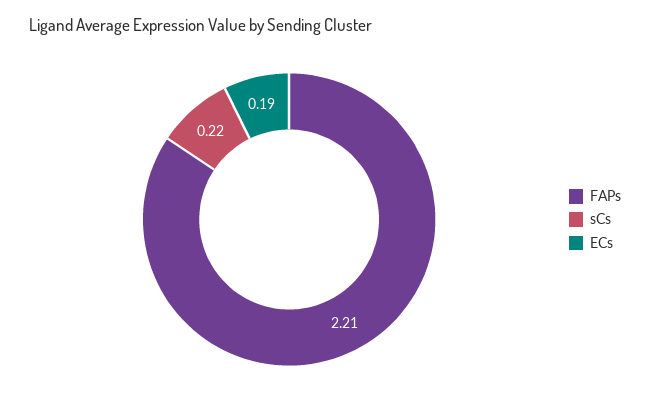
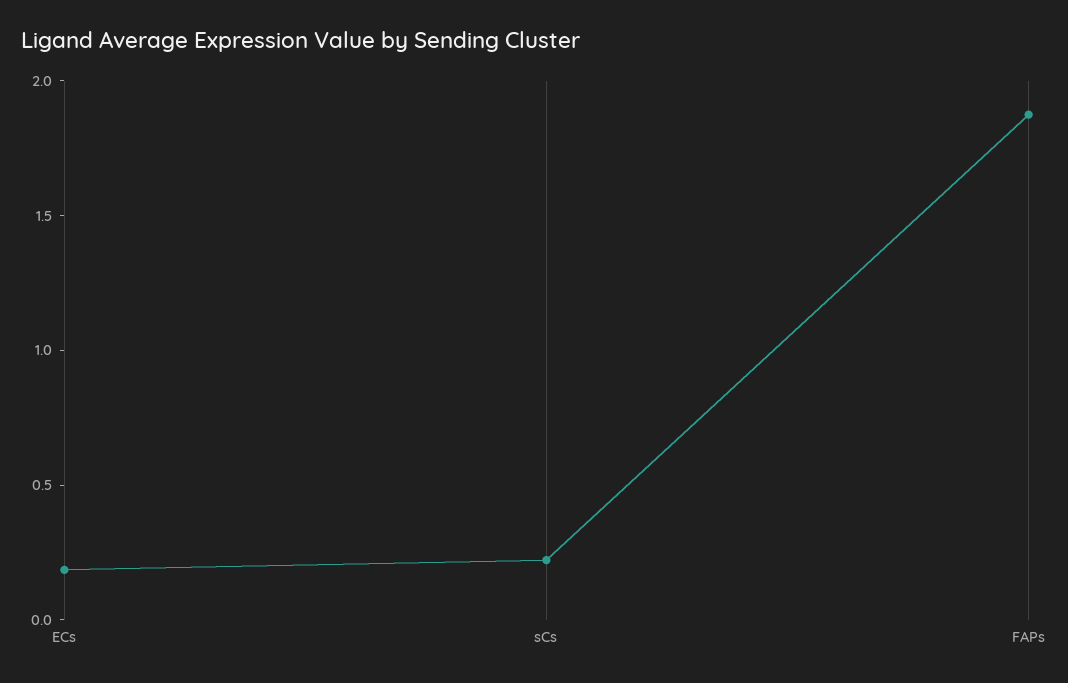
FAPs: 2.21 -> 1.9

